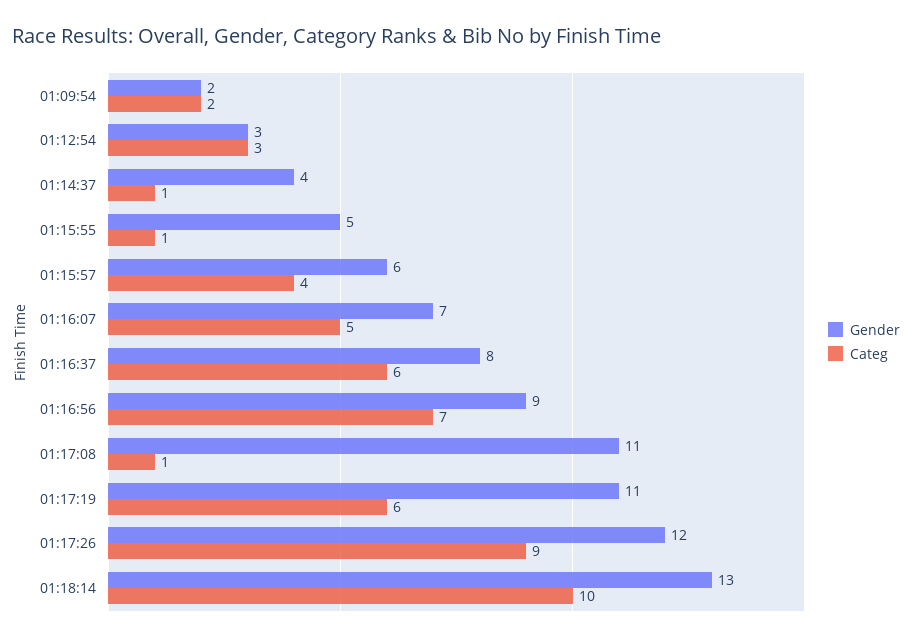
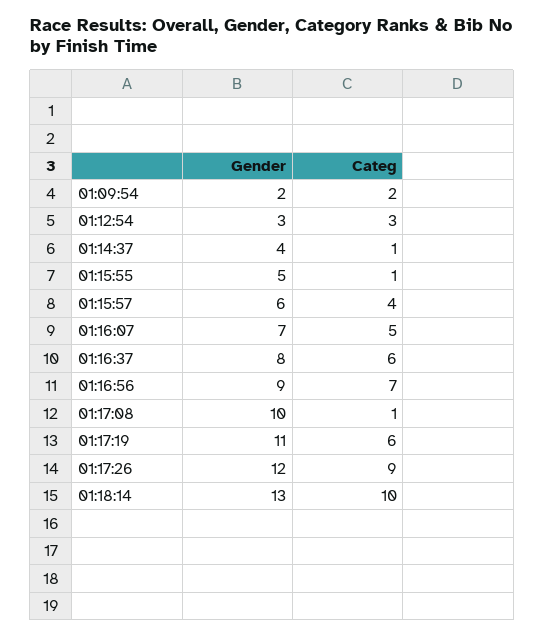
Gender, 01:17:08: 11 -> 10

